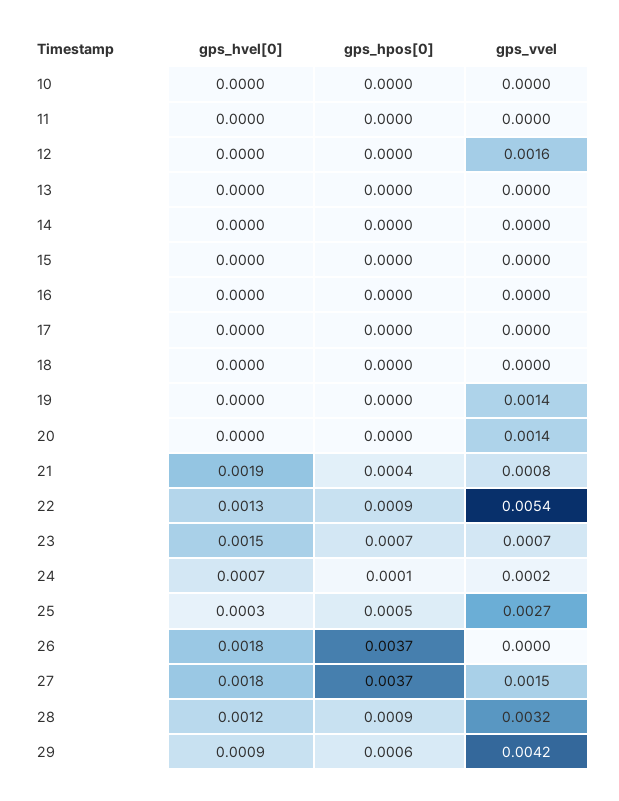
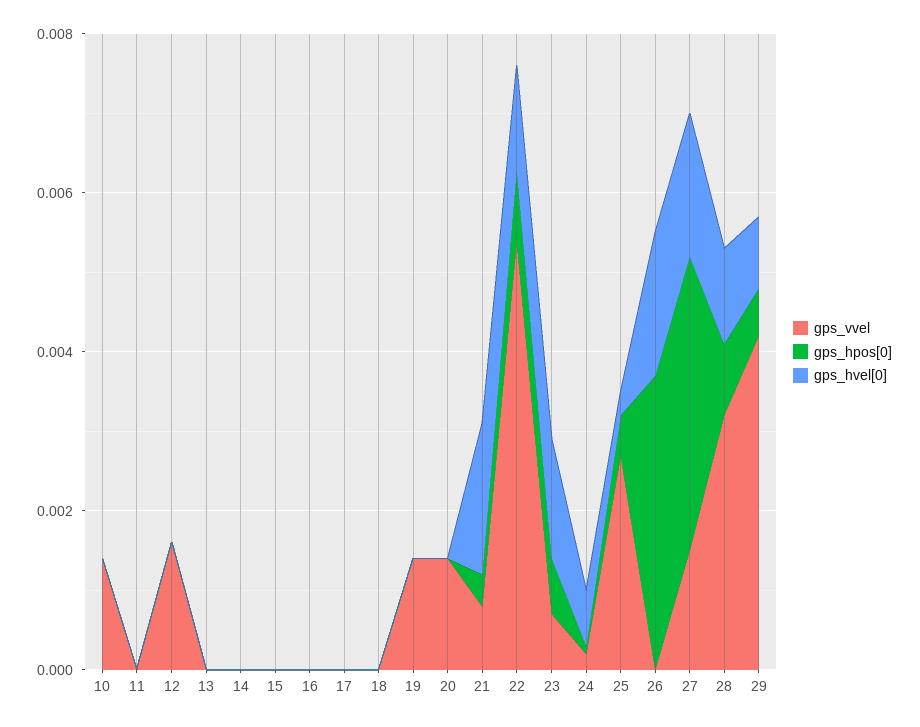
gps_vvel, 10: 0 -> 0.0015

